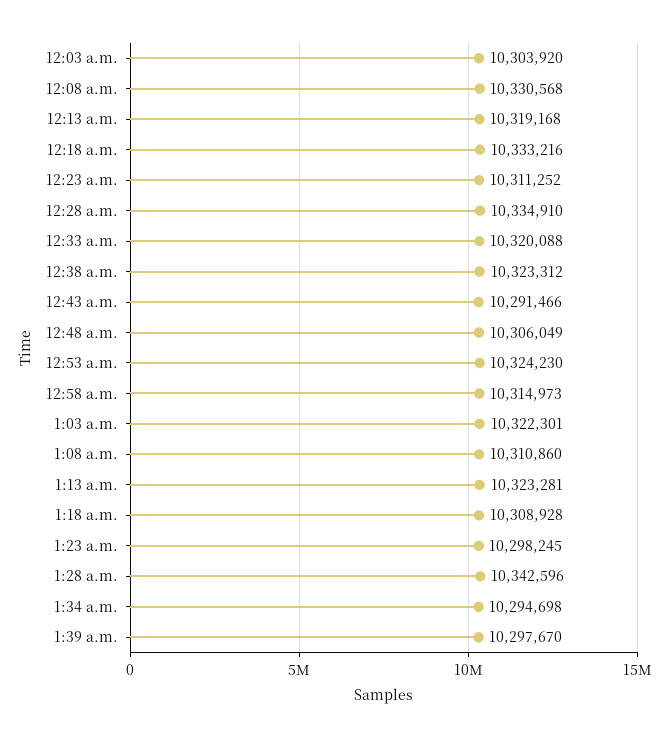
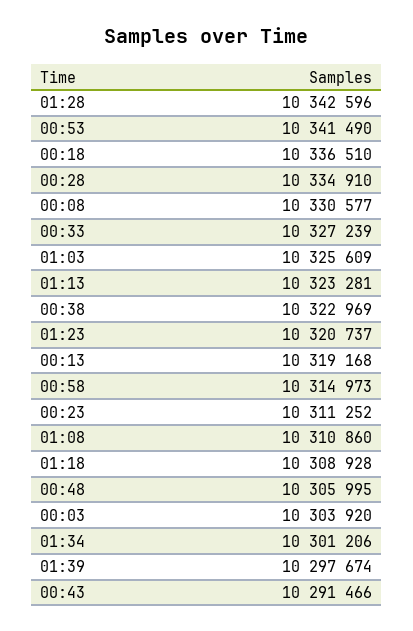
12:08 a.m.: 10330568 -> 10330577
12:18 a.m.: 10333216 -> 10336510
12:33 a.m.: 10320088 -> 10327239
12:38 a.m.: 10323312 -> 10322969
12:48 a.m.: 10306049 -> 10305995
12:53 a.m.: 10324230 -> 10341490
1:03 a.m.: 10322301 -> 10325609
1:23 a.m.: 10298245 -> 10320737
1:34 a.m.: 10294698 -> 10301206
1:39 a.m.: 10297670 -> 10297674

